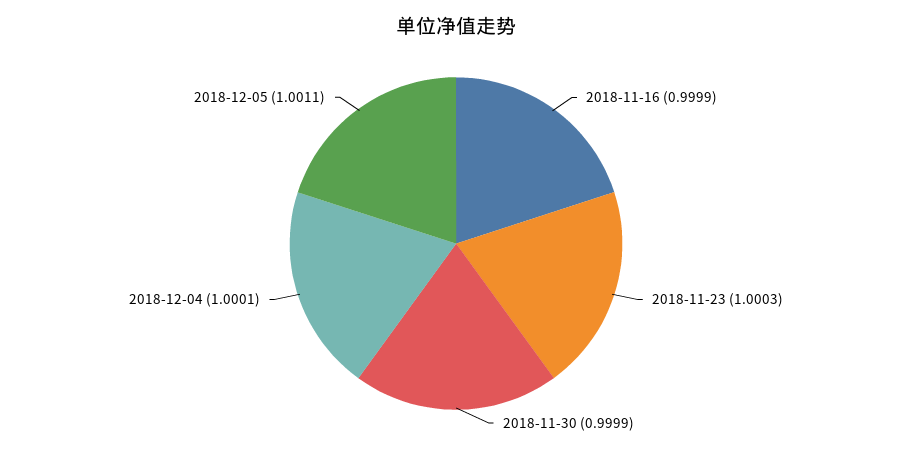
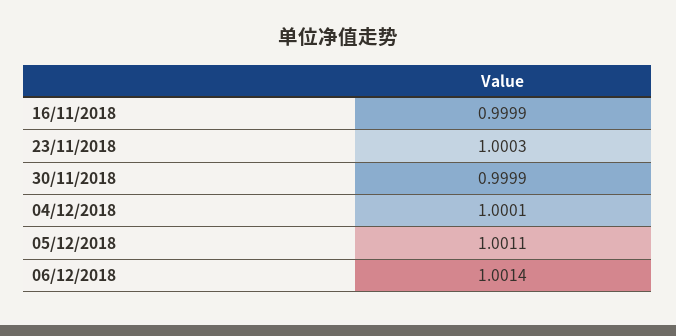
06/12/2018: none -> 1.0014

